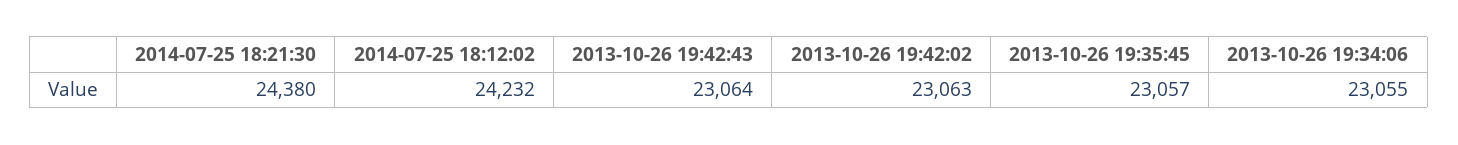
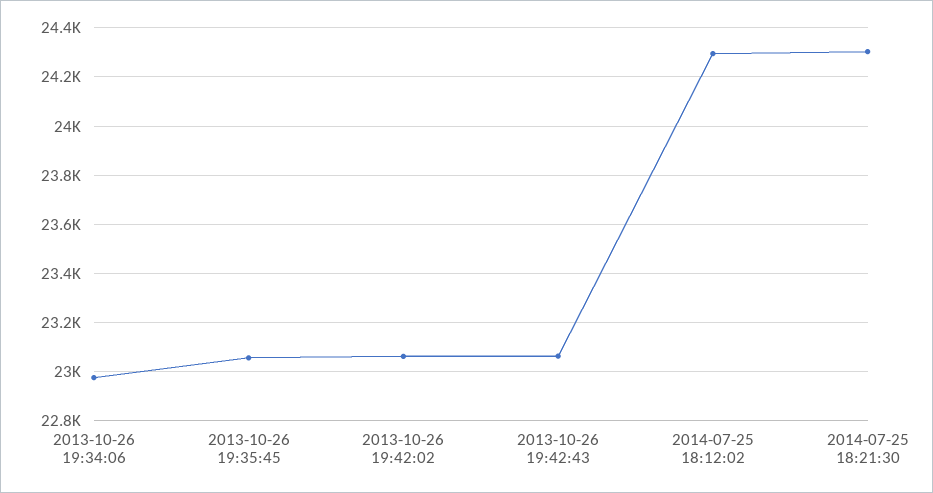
2014-07-25 18:21:30: 24380 -> 24300
2014-07-25 18:12:02: 24232 -> 24300
2013-10-26 19:34:06: 23055 -> 22975

